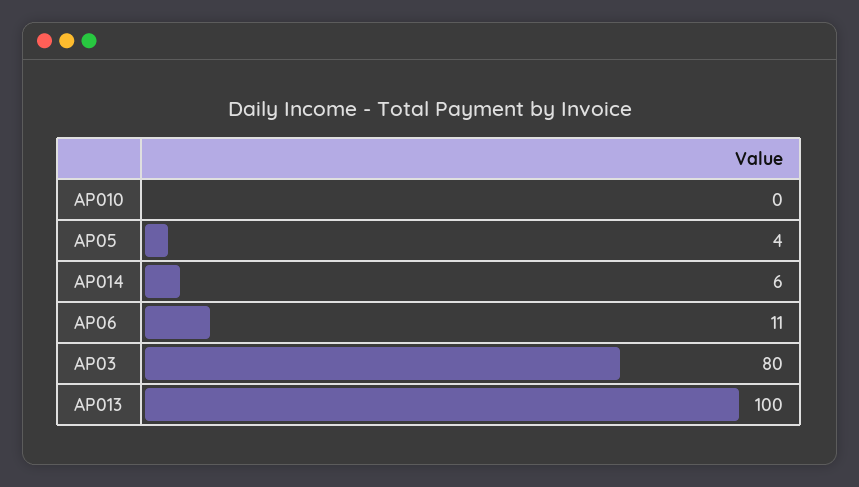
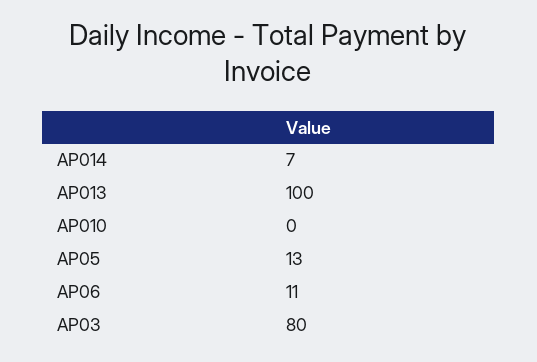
AP05: 4 -> 13
AP014: 6 -> 7

